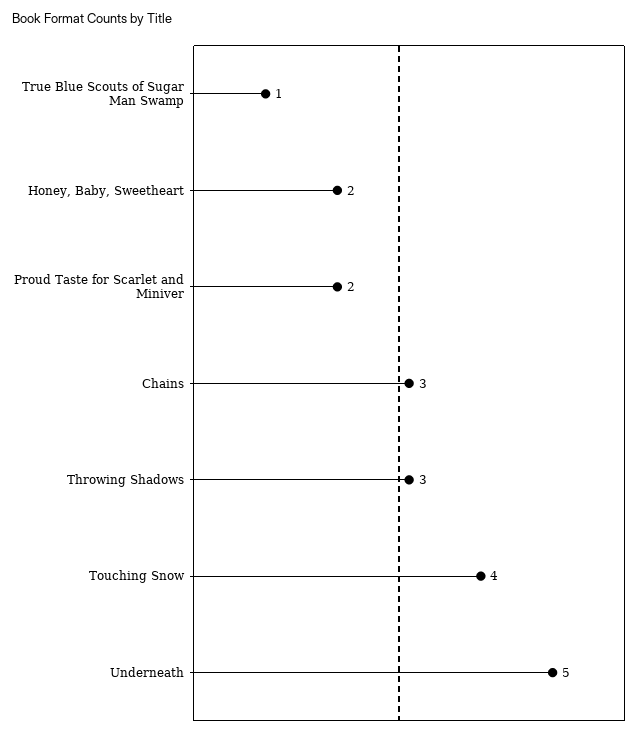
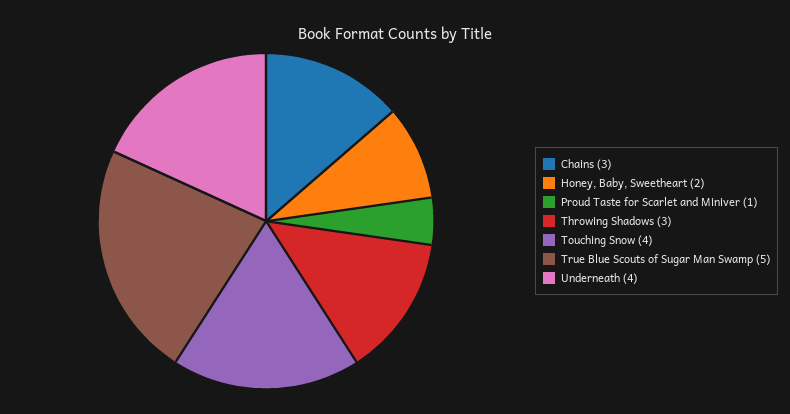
True Blue Scouts of Sugar Man Swamp: 1 -> 5
Proud Taste for Scarlet and Miniver: 2 -> 1
Underneath: 5 -> 4

